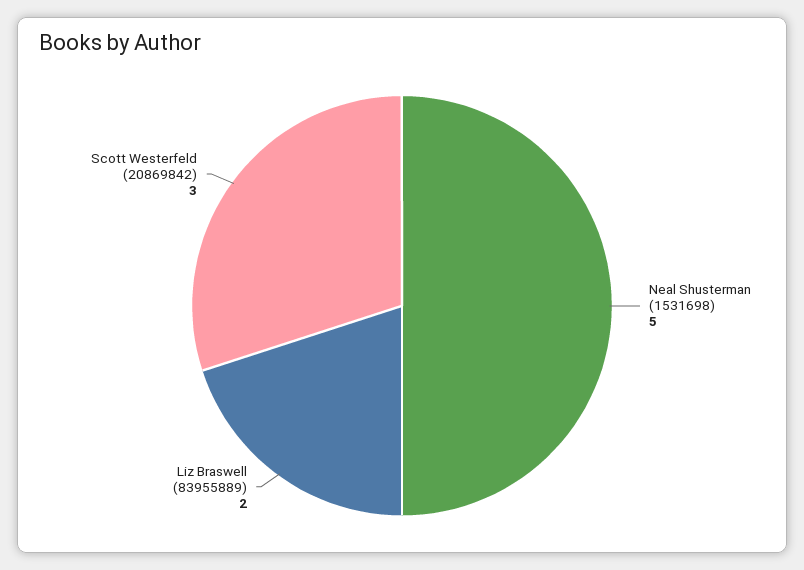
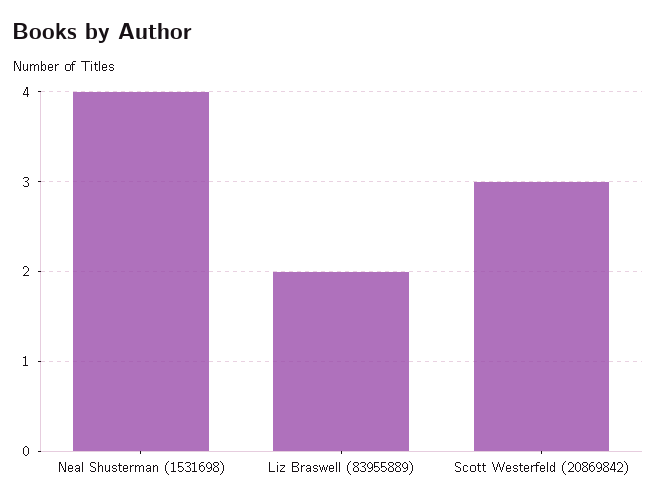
Neal Shusterman (1531698): 5 -> 4

